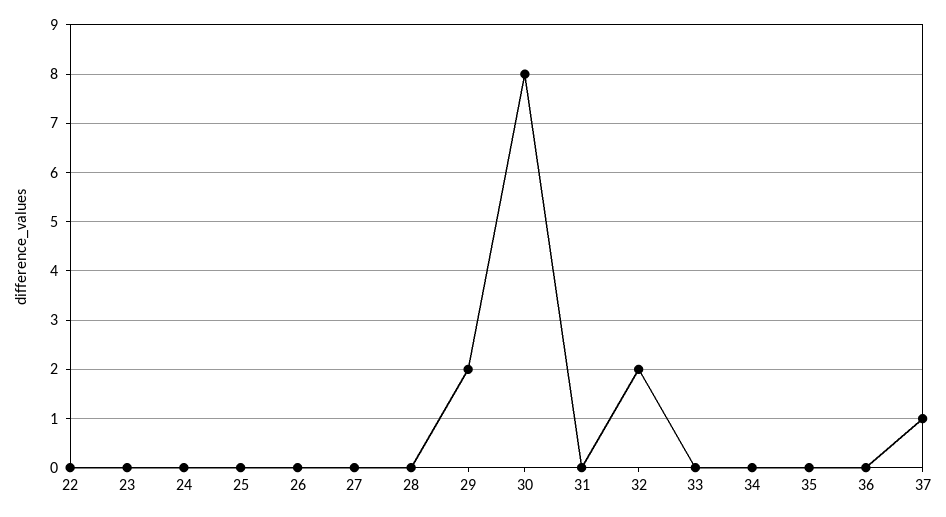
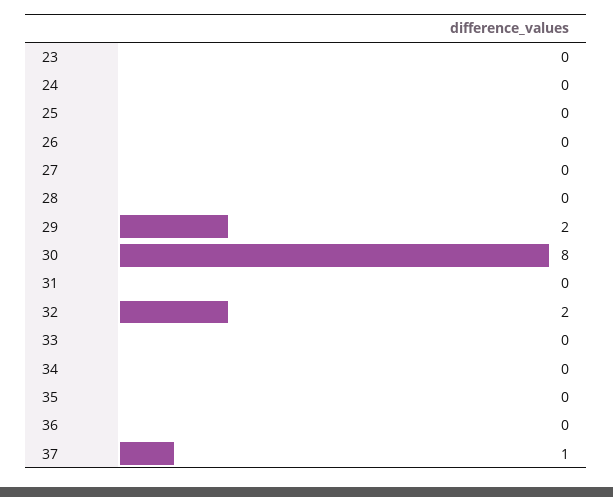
22: 0 -> none

